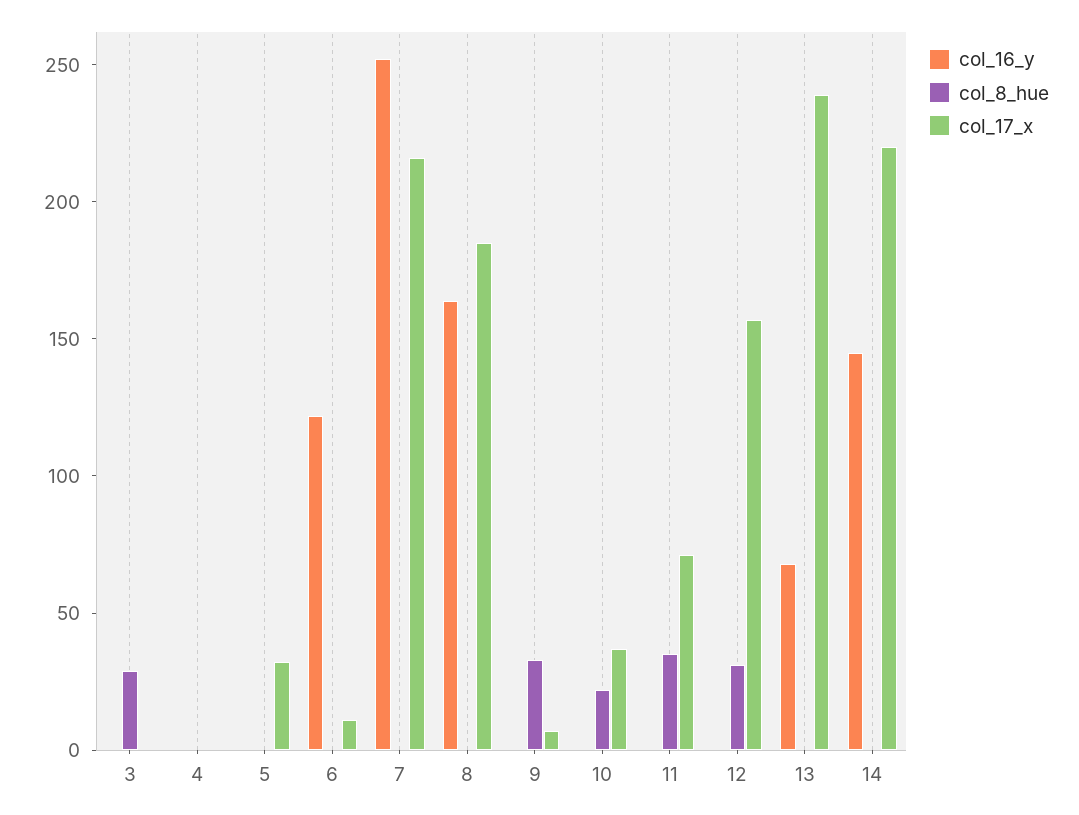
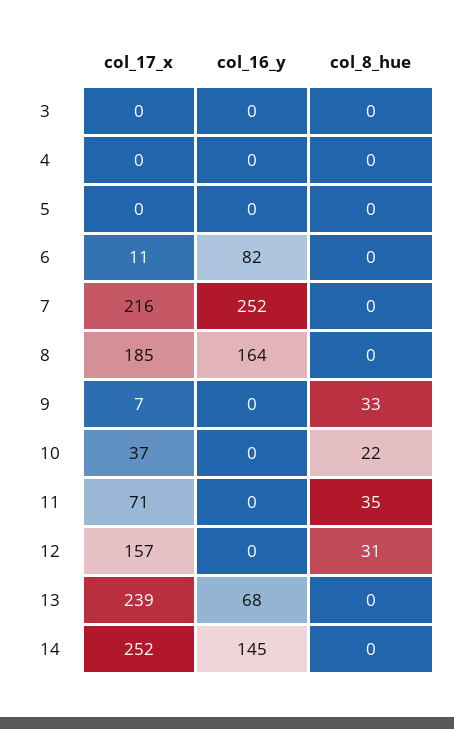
col_8_hue, 3: 30 -> 0
col_17_x, 5: 30 -> 0
col_16_y, 6: 120 -> 82
col_17_x, 14: 220 -> 252

